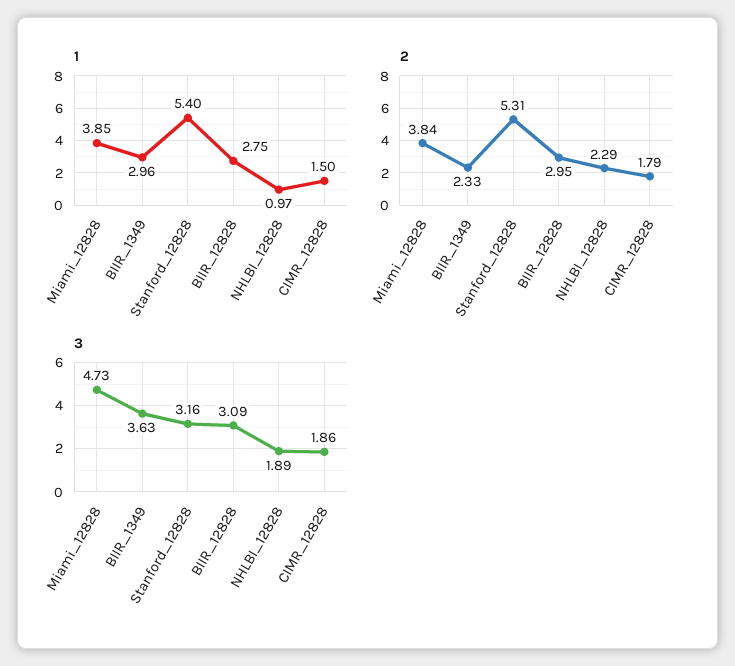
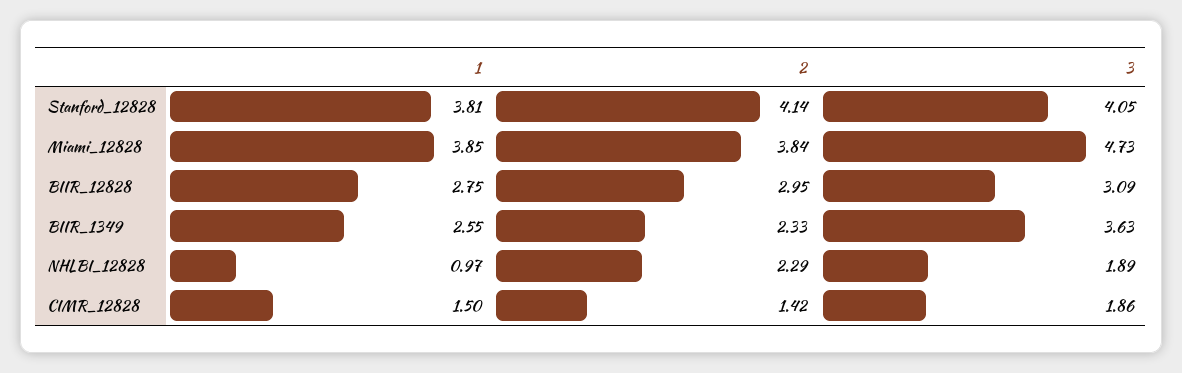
1, BIIR_1349: 2.96 -> 2.55
1, Stanford_12828: 5.4 -> 3.81
2, Stanford_12828: 5.31 -> 4.14
2, CIMR_12828: 1.79 -> 1.42
3, Stanford_12828: 3.16 -> 4.05

